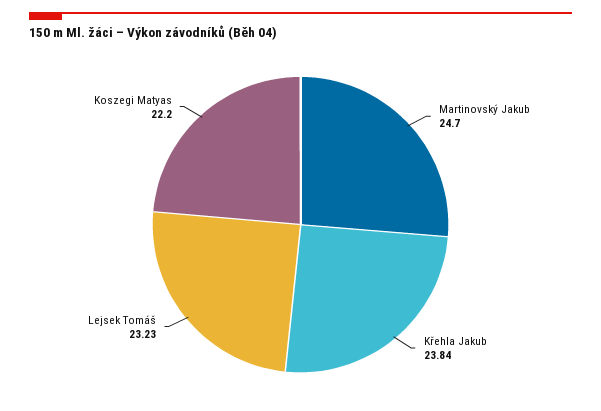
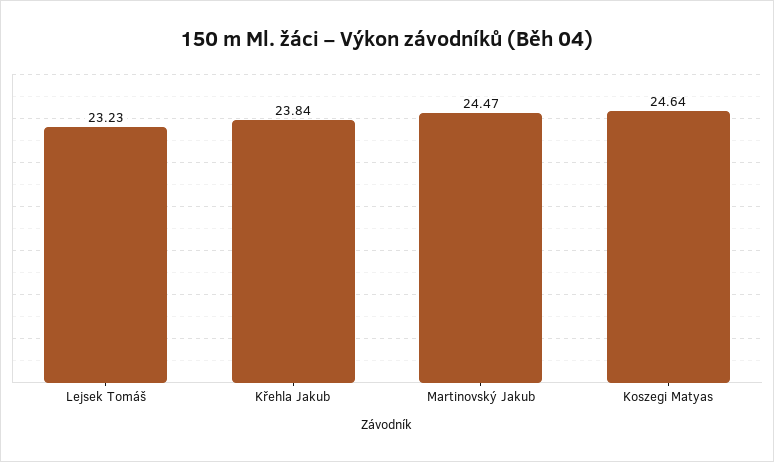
Martinovský Jakub: 24.7 -> 24.47
Koszegi Matyas: 22.2 -> 24.64

